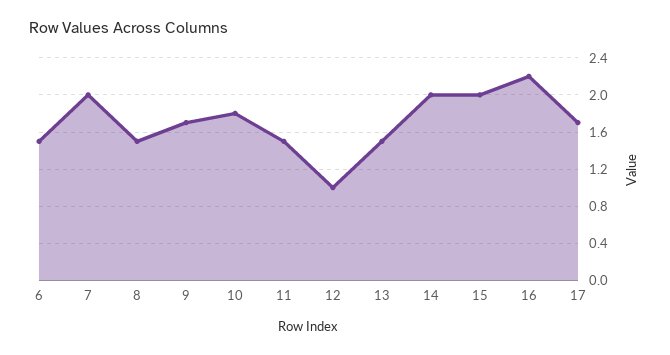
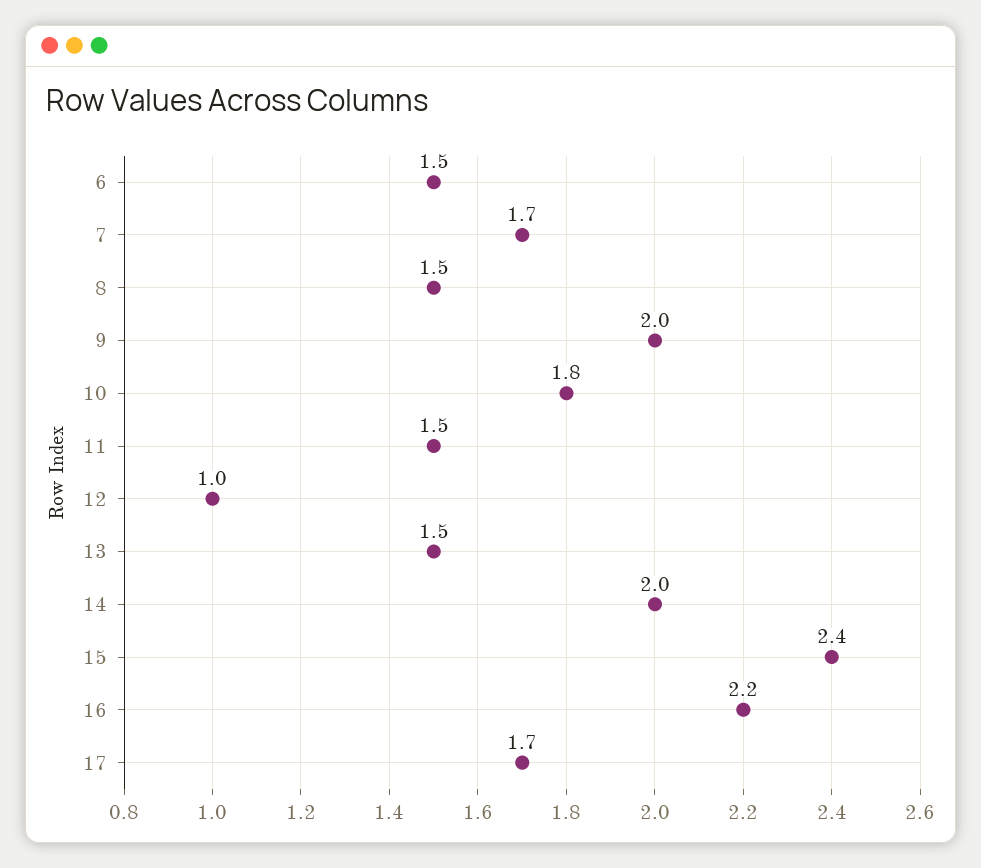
7: 2 -> 1.7
9: 1.7 -> 2
15: 2 -> 2.4

